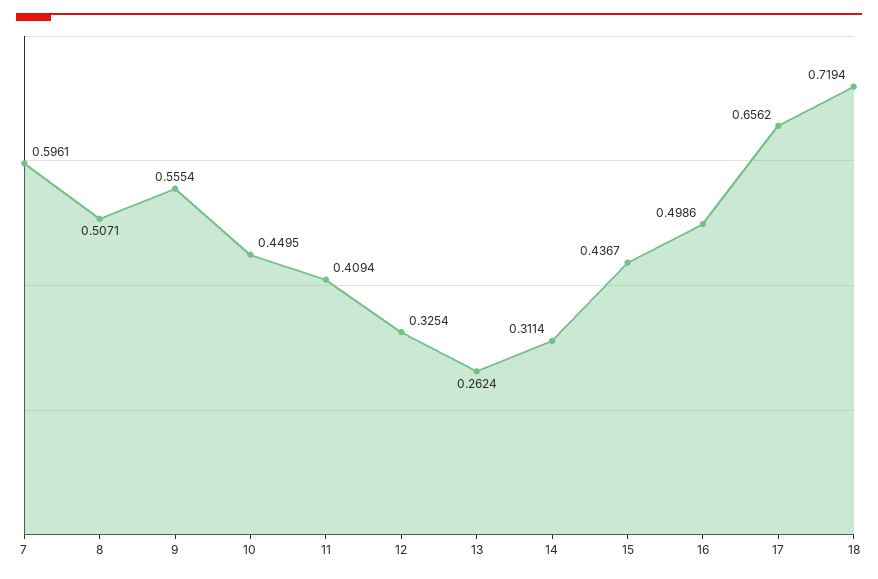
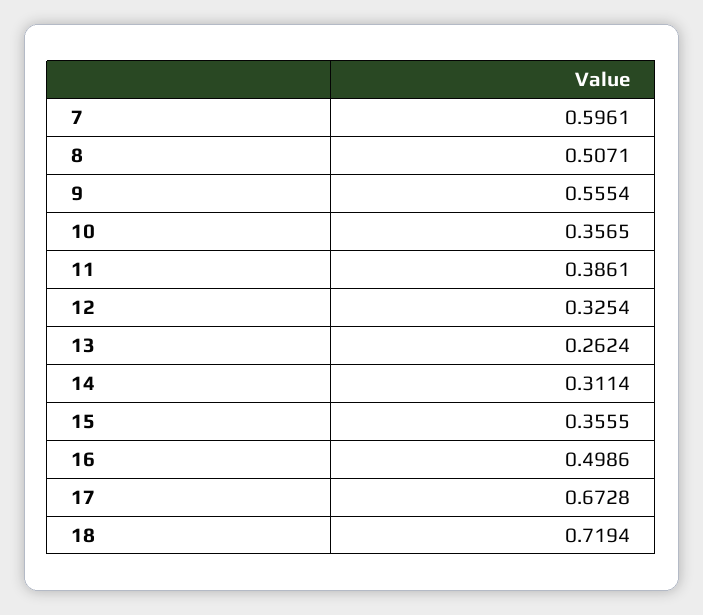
10: 0.4495 -> 0.3565
11: 0.4094 -> 0.3861
15: 0.4367 -> 0.3555
17: 0.6562 -> 0.6728

